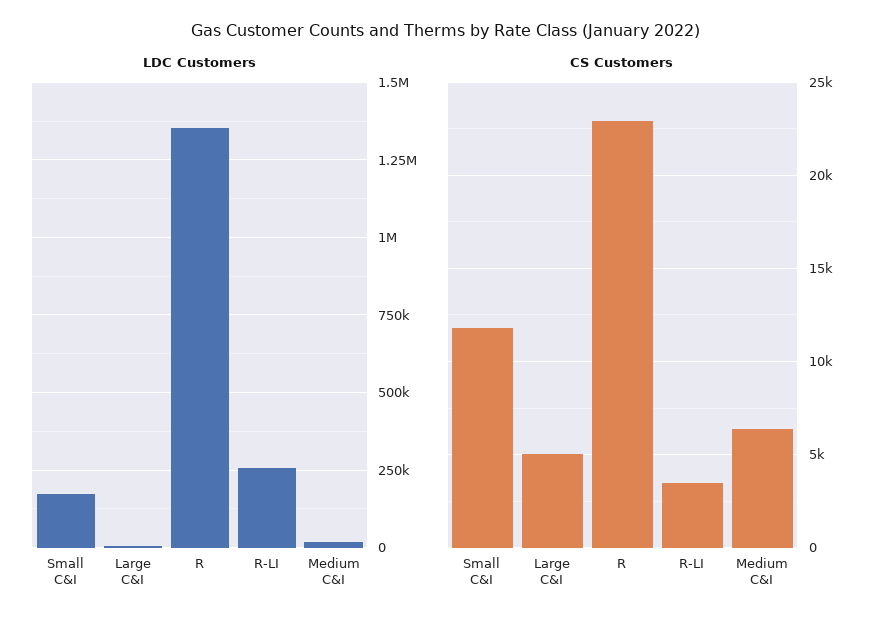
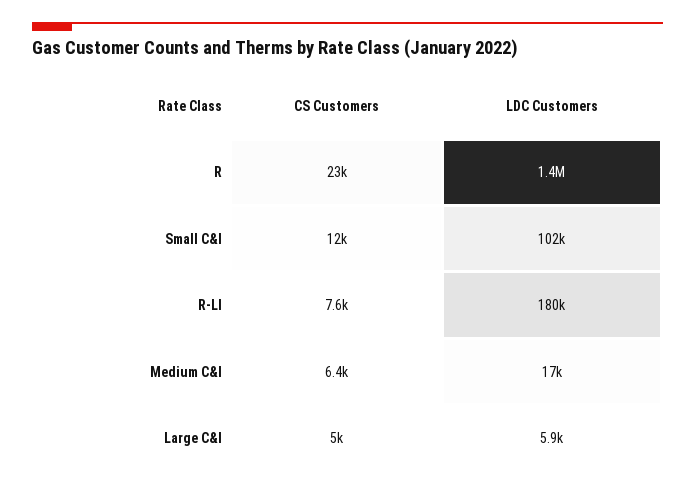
LDC Customers, Small C&I: 175000 -> 102000
LDC Customers, R-LI: 250000 -> 180000
CS Customers, R-LI: 3500 -> 7600

